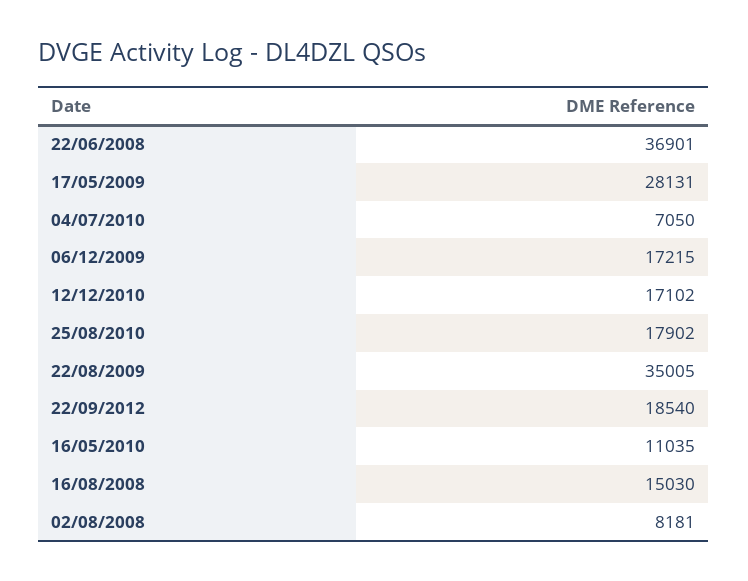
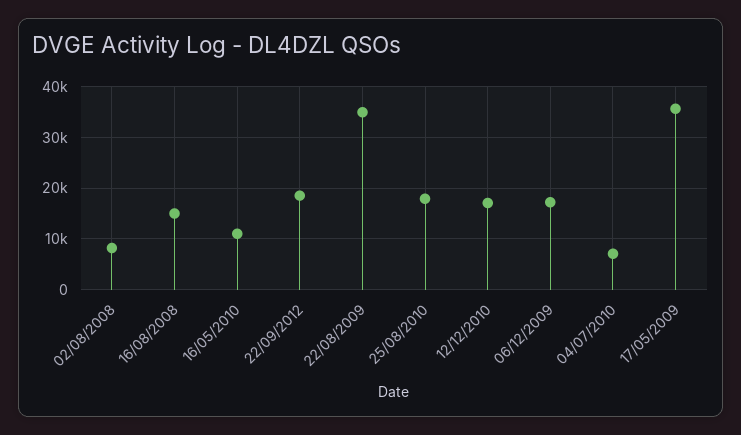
22/06/2008: 36901 -> none
17/05/2009: 28131 -> 36000

